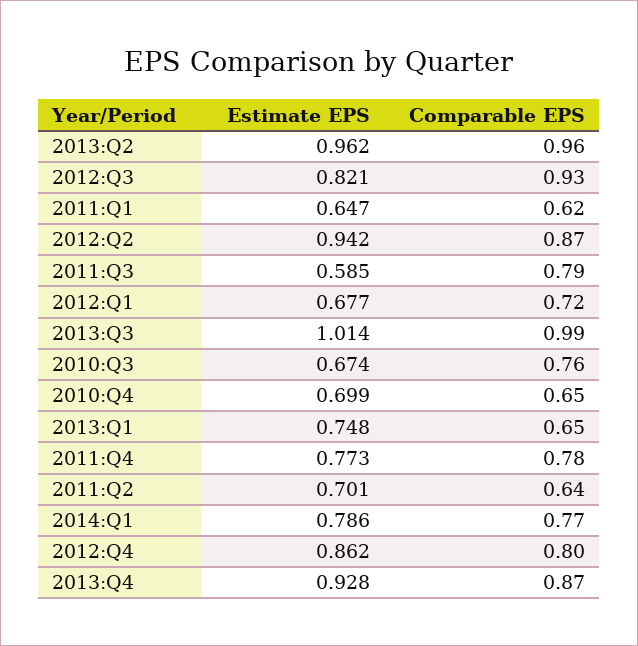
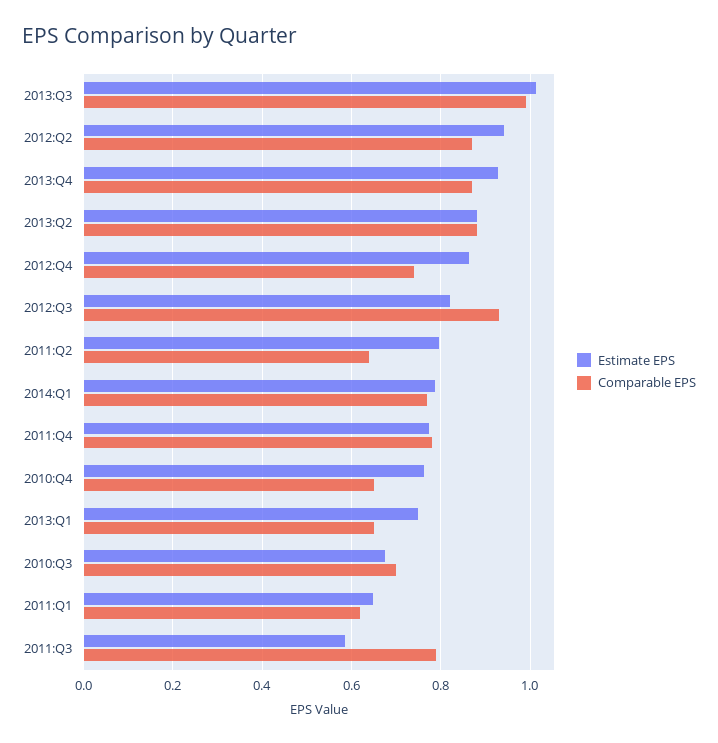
Estimate EPS, 2013:Q2: 0.962 -> 0.88
Comparable EPS, 2013:Q2: 0.96 -> 0.88
Estimate EPS, 2012:Q1: 0.677 -> none
Comparable EPS, 2012:Q1: 0.72 -> none
Comparable EPS, 2010:Q3: 0.76 -> 0.7
Estimate EPS, 2010:Q4: 0.699 -> 0.76
Estimate EPS, 2011:Q2: 0.701 -> 0.8
Comparable EPS, 2012:Q4: 0.8 -> 0.74

